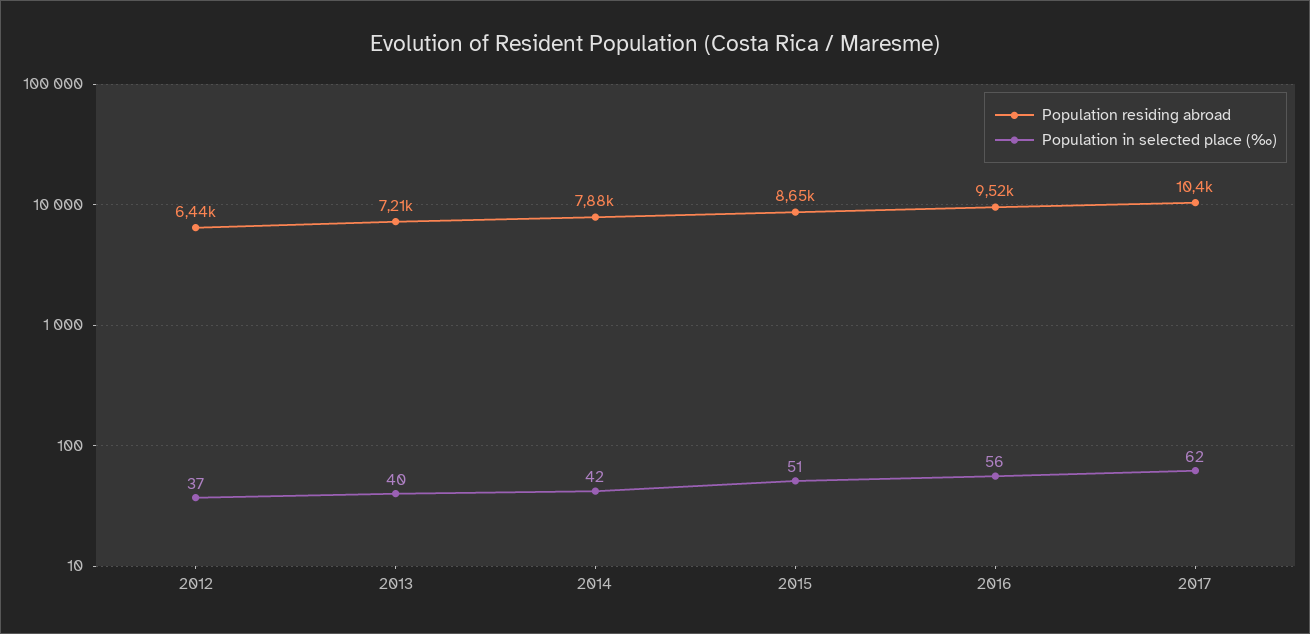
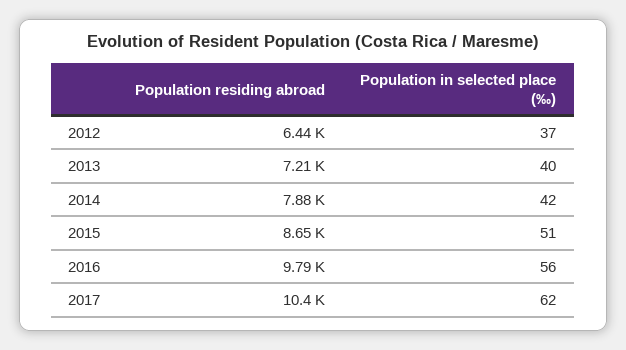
Population residing abroad, 2016: 9520 -> 9790

